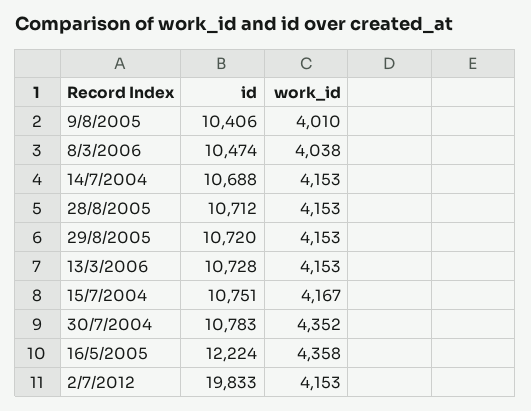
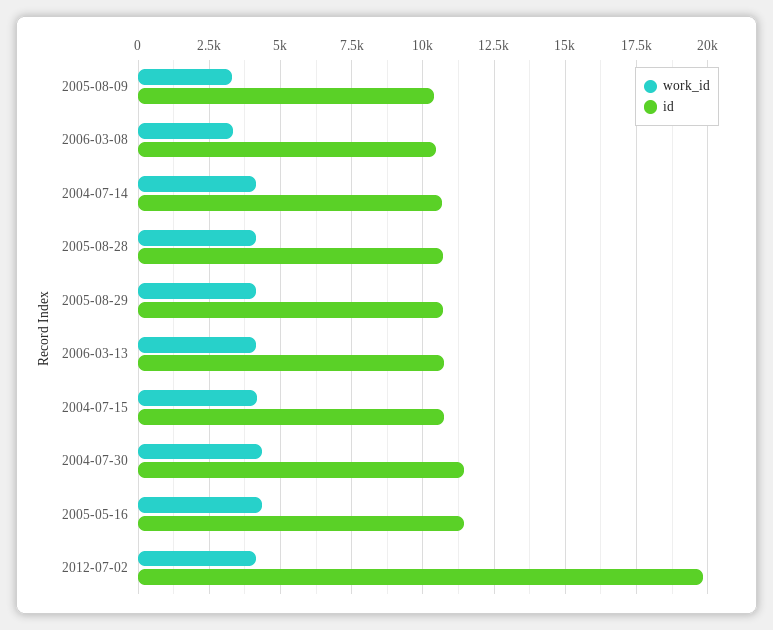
work_id, 9/8/2005: 4010 -> 3250
work_id, 8/3/2006: 4038 -> 3250
id, 30/7/2004: 10783 -> 11500
id, 16/5/2005: 12224 -> 11500

